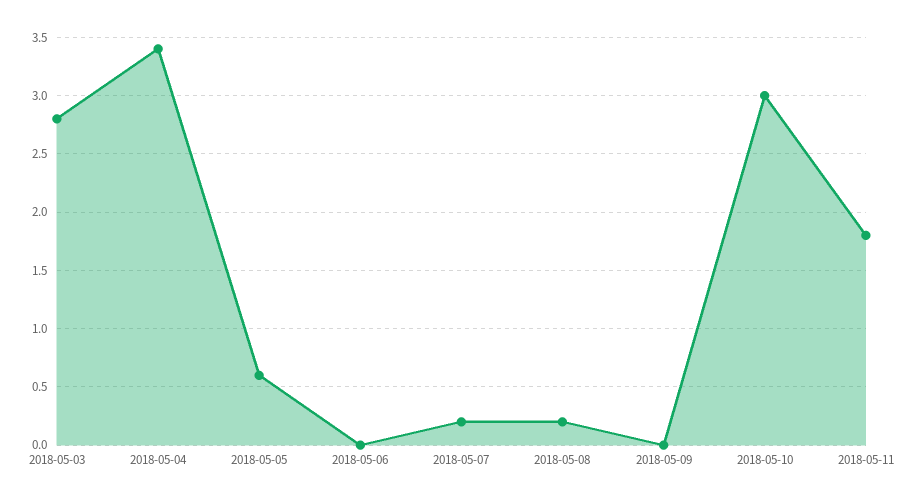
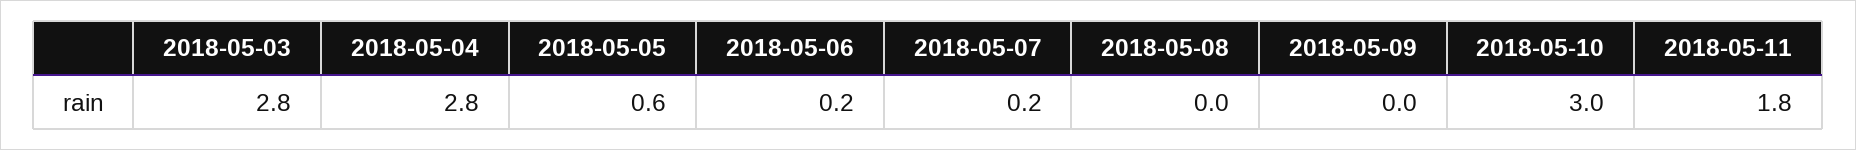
2018-05-04: 3.4 -> 2.8
2018-05-06: 0 -> 0.2
2018-05-08: 0.2 -> 0

